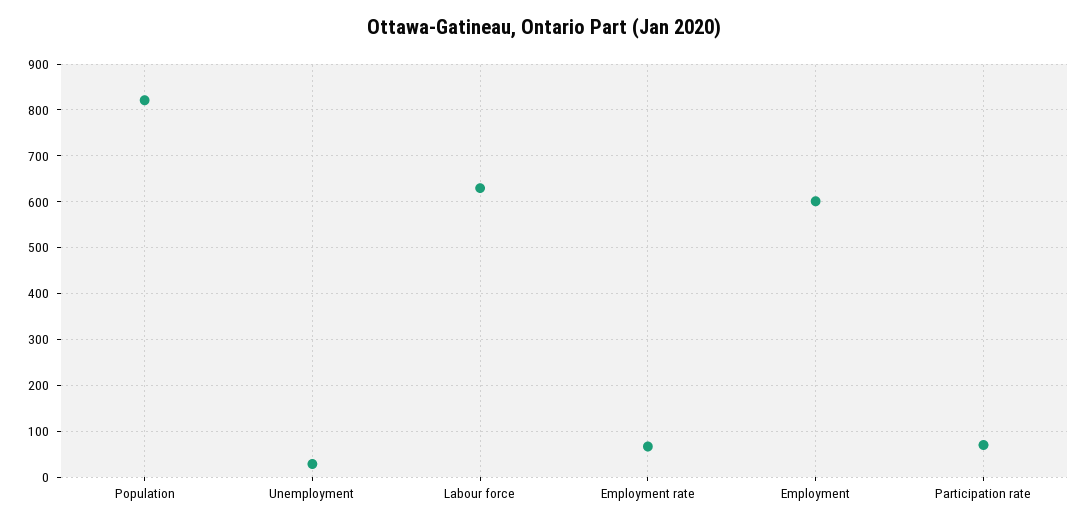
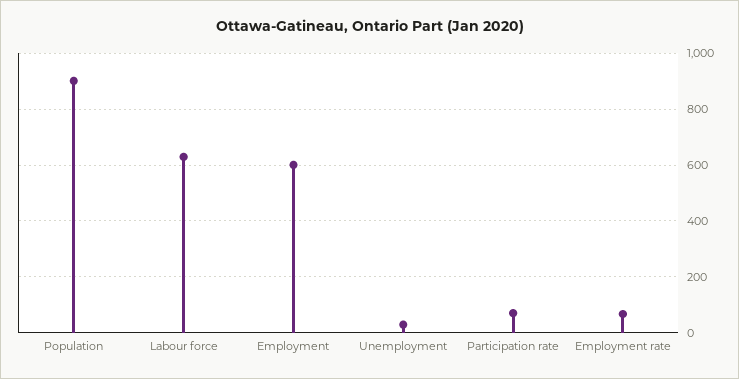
Population: 820 -> 900

